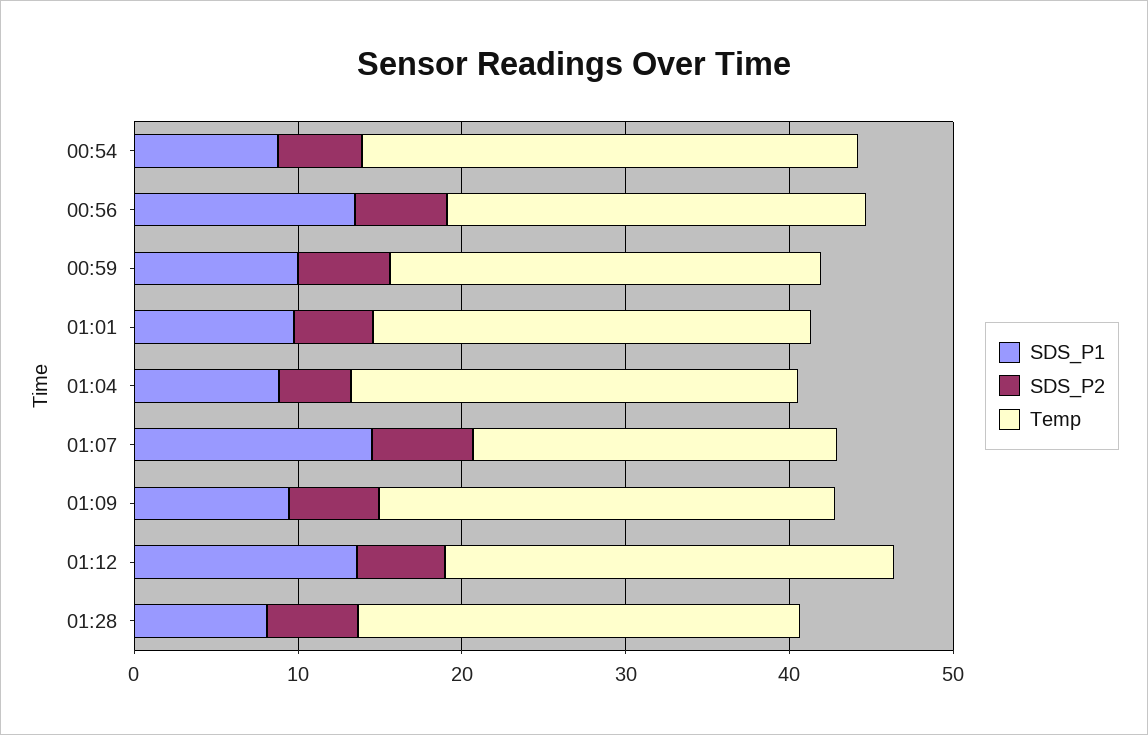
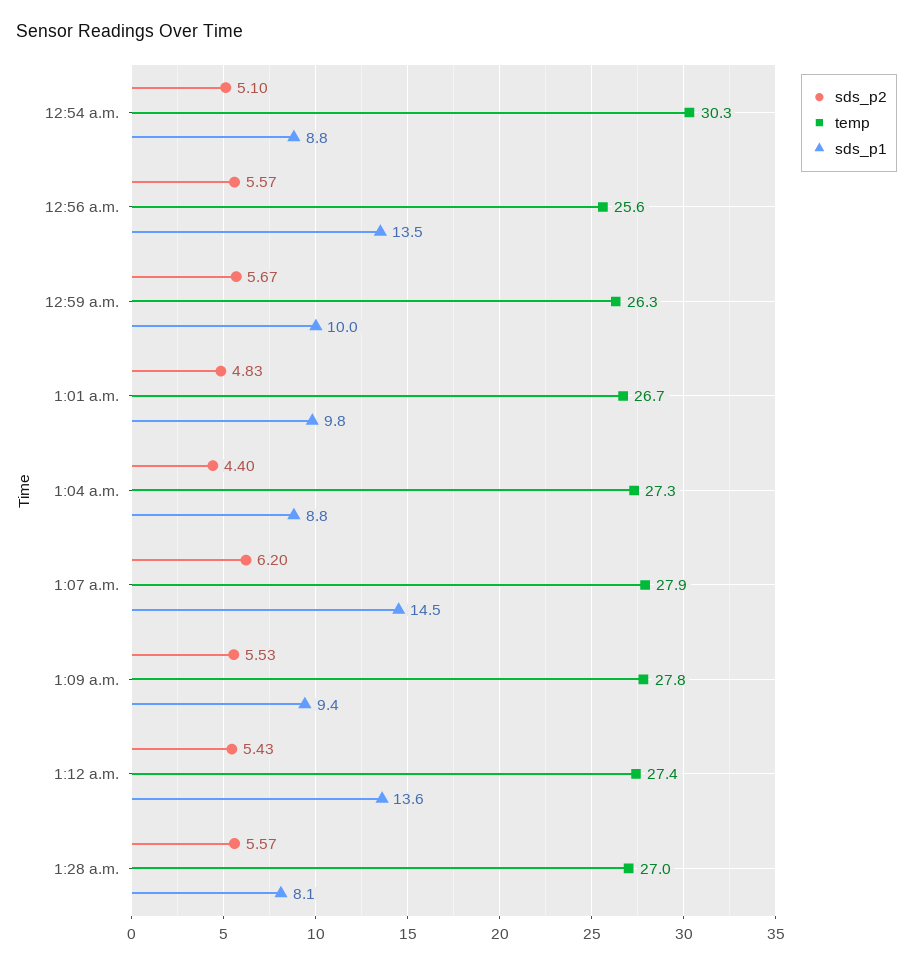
Temp, 01:07: 22 -> 27.9

